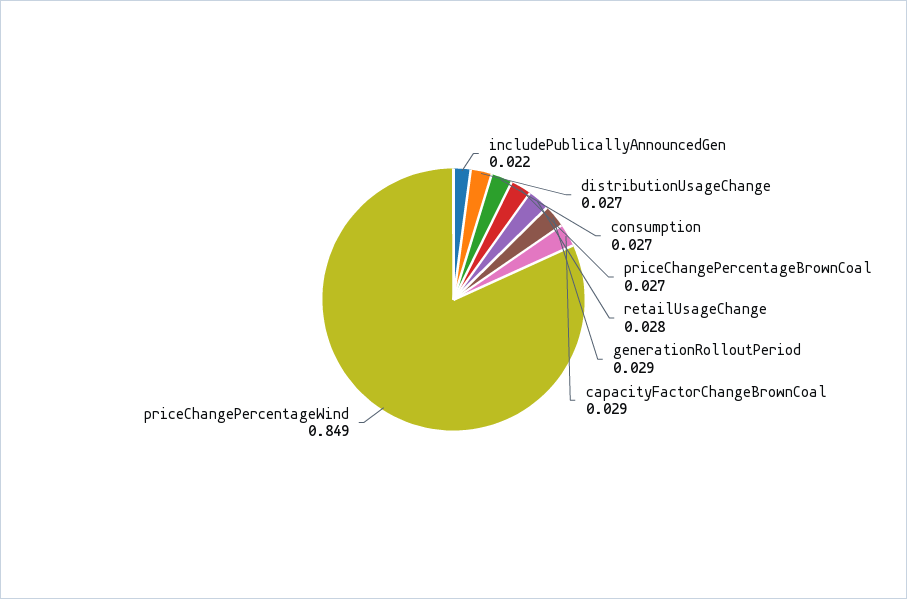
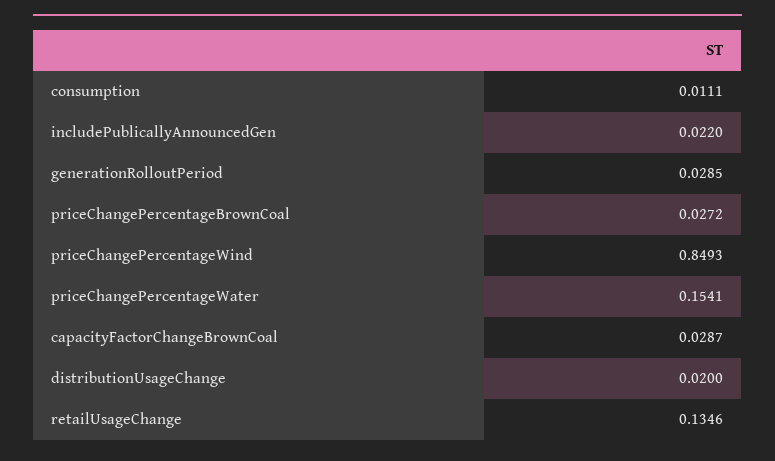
distributionUsageChange: 0.027 -> 0.02
consumption: 0.027 -> 0.0111
retailUsageChange: 0.028 -> 0.1346
priceChangePercentageWater: none -> 0.1541

